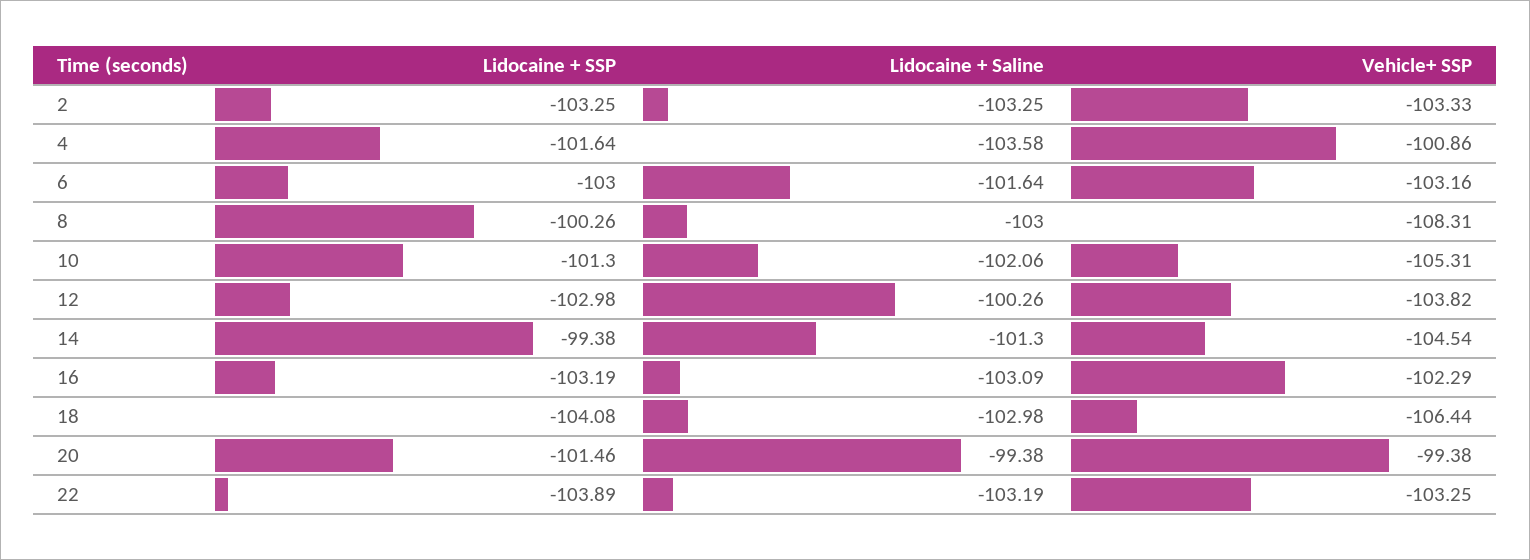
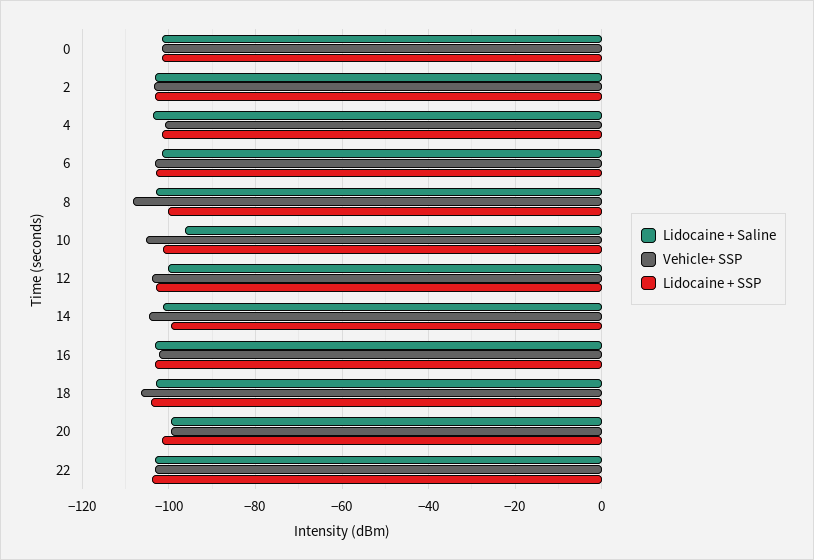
Lidocaine + Saline, 10: -102.06 -> -96
Lidocaine + Saline, 0: none -> -102
Vehicle+ SSP, 0: none -> -102
Lidocaine + SSP, 0: none -> -102

